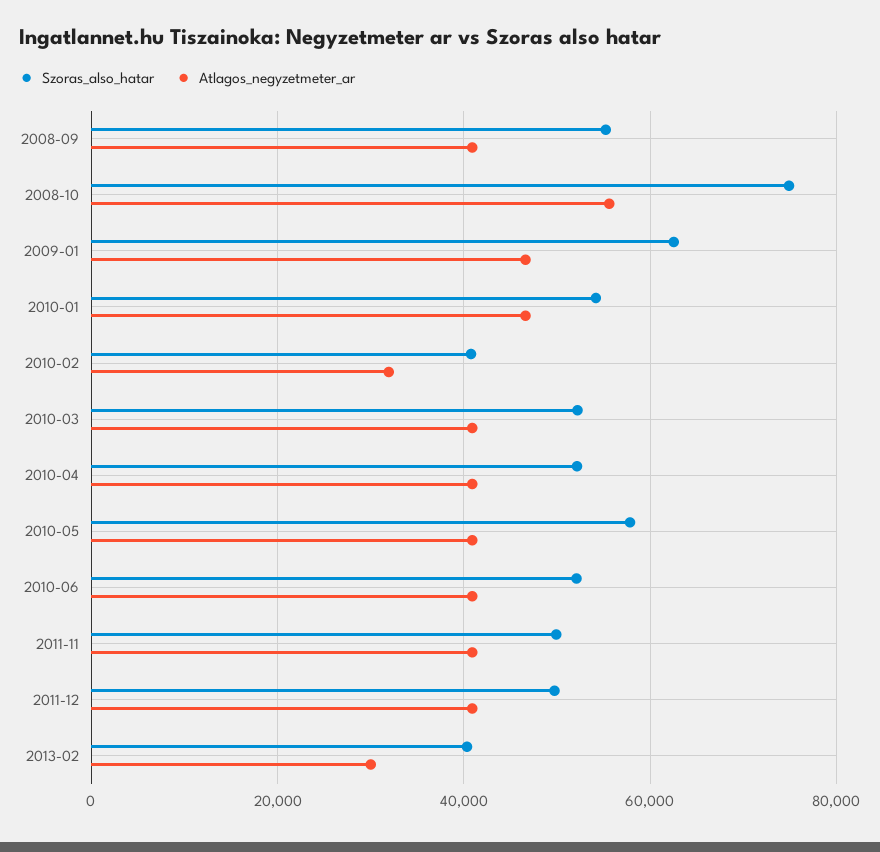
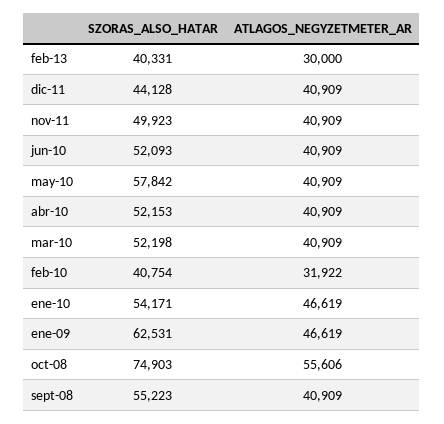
Szoras_also_hatar, 2011-12: 50000 -> 44128

